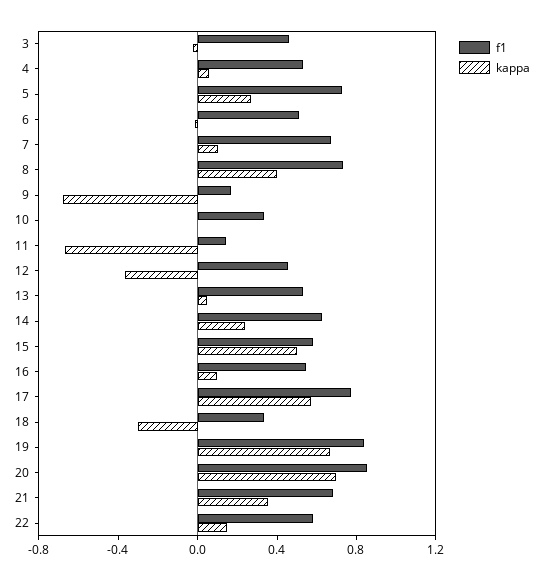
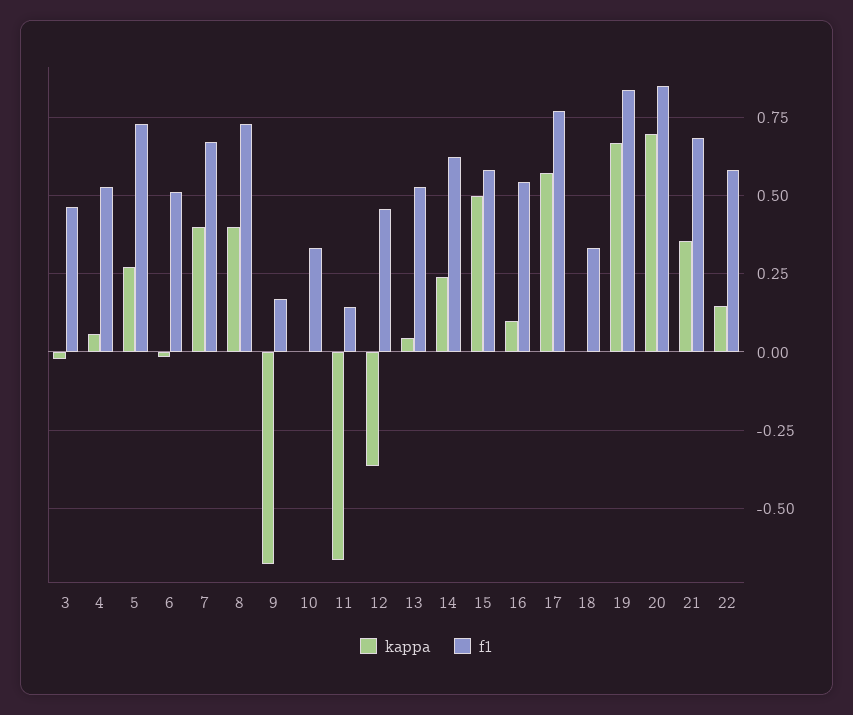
kappa, 7: 0.1 -> 0.4
kappa, 18: -0.3 -> 0

